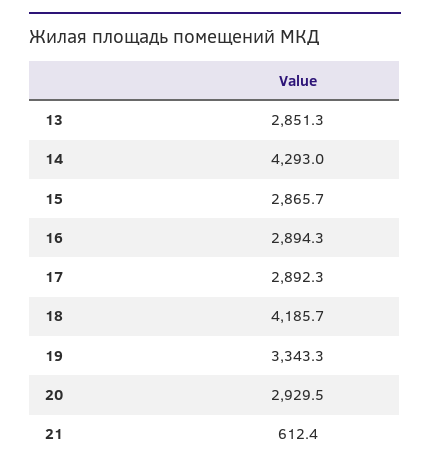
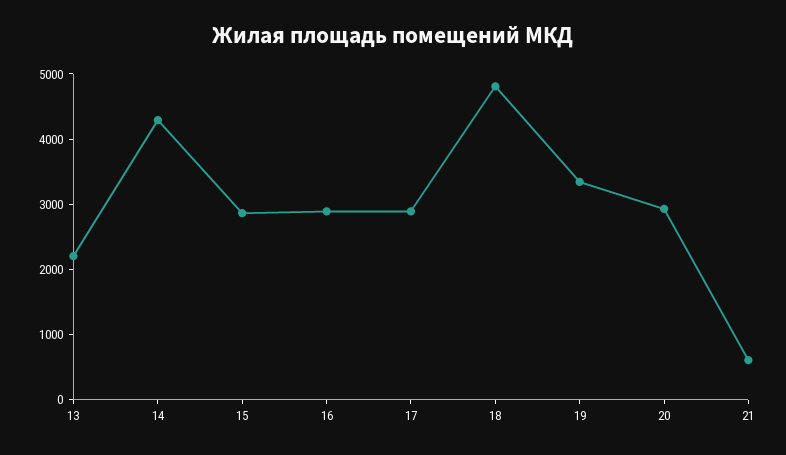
13: 2851.3 -> 2200
18: 4185.7 -> 4800

